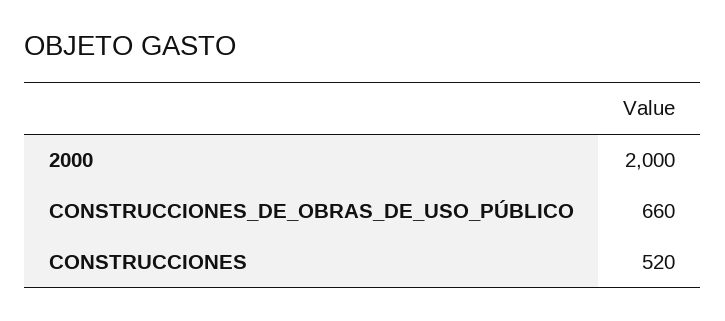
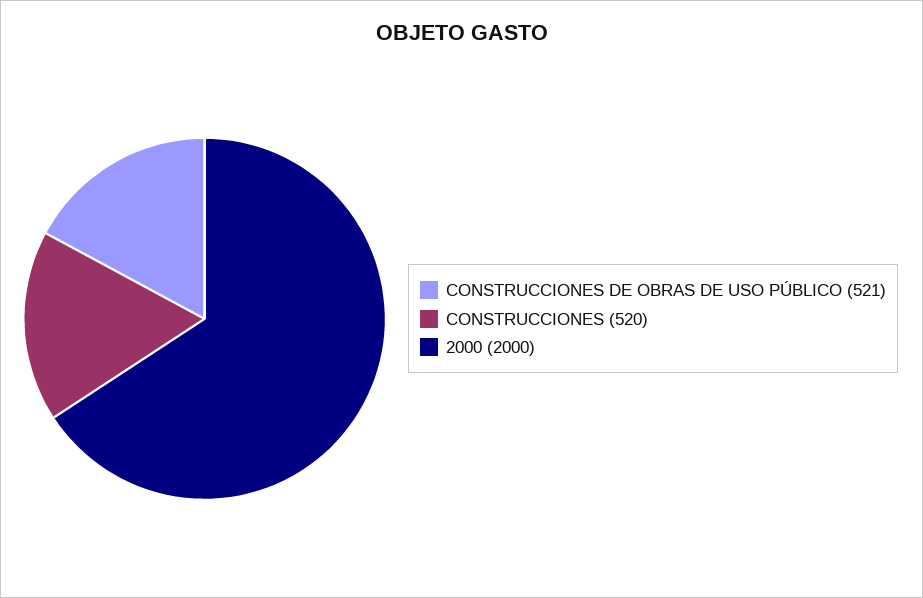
CONSTRUCCIONES_DE_OBRAS_DE_USO_PÚBLICO: 660 -> 521

